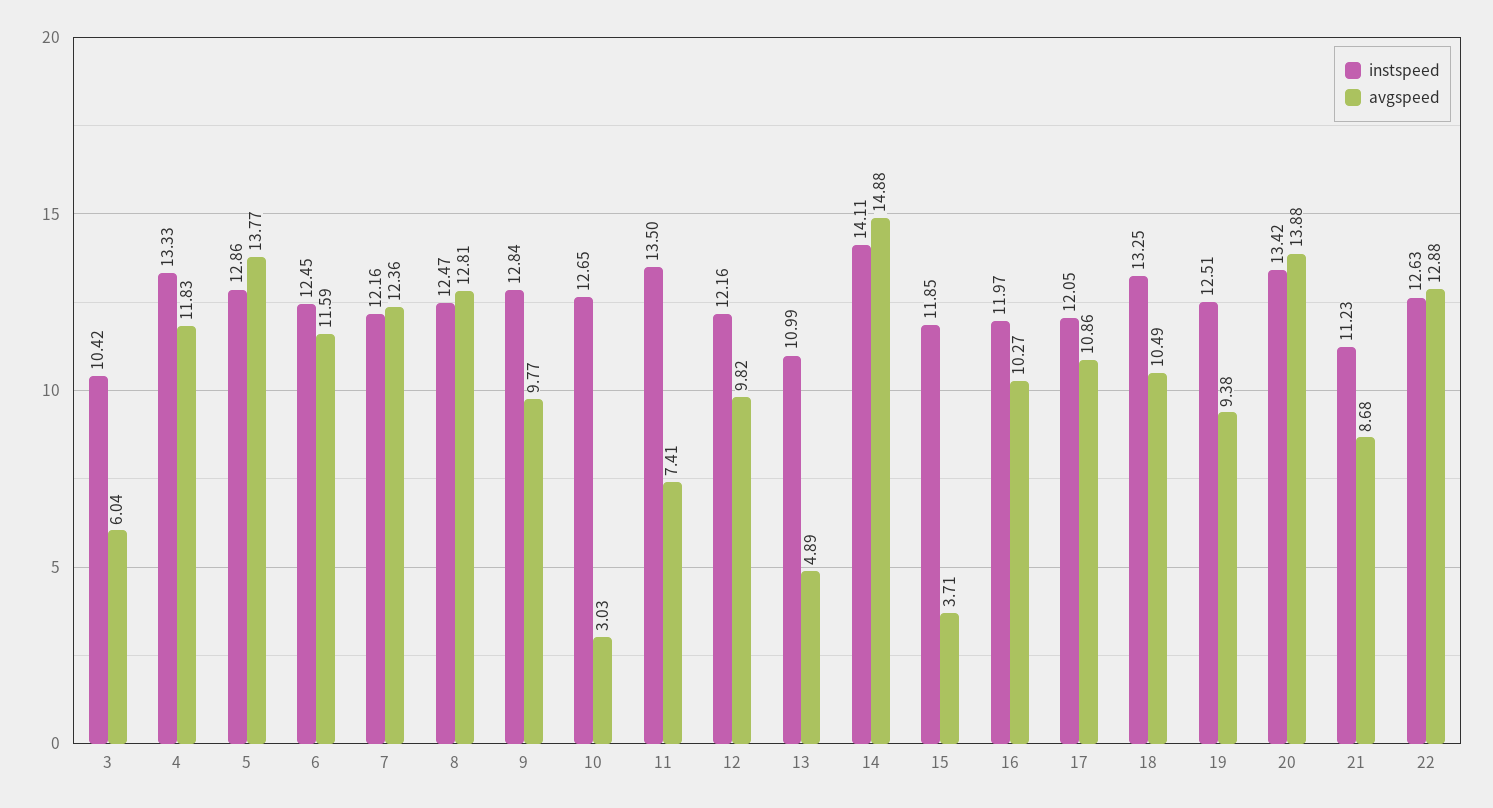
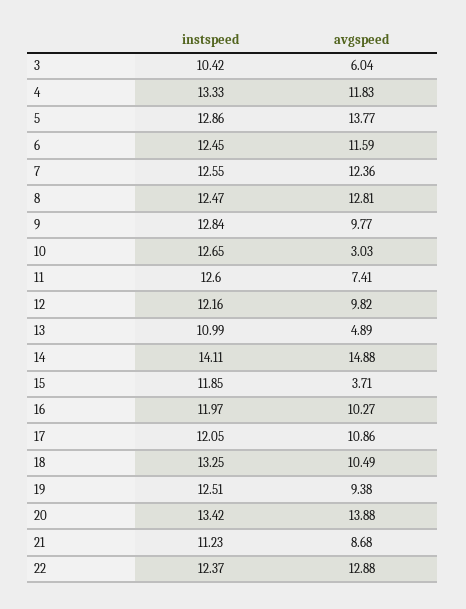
instspeed, 7: 12.16 -> 12.55
instspeed, 11: 13.5 -> 12.6
instspeed, 22: 12.63 -> 12.37

